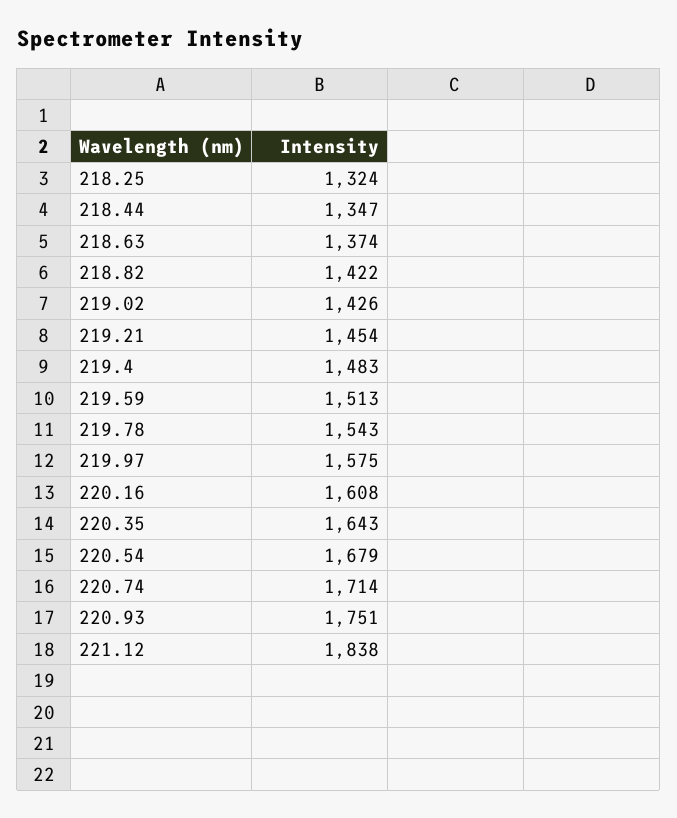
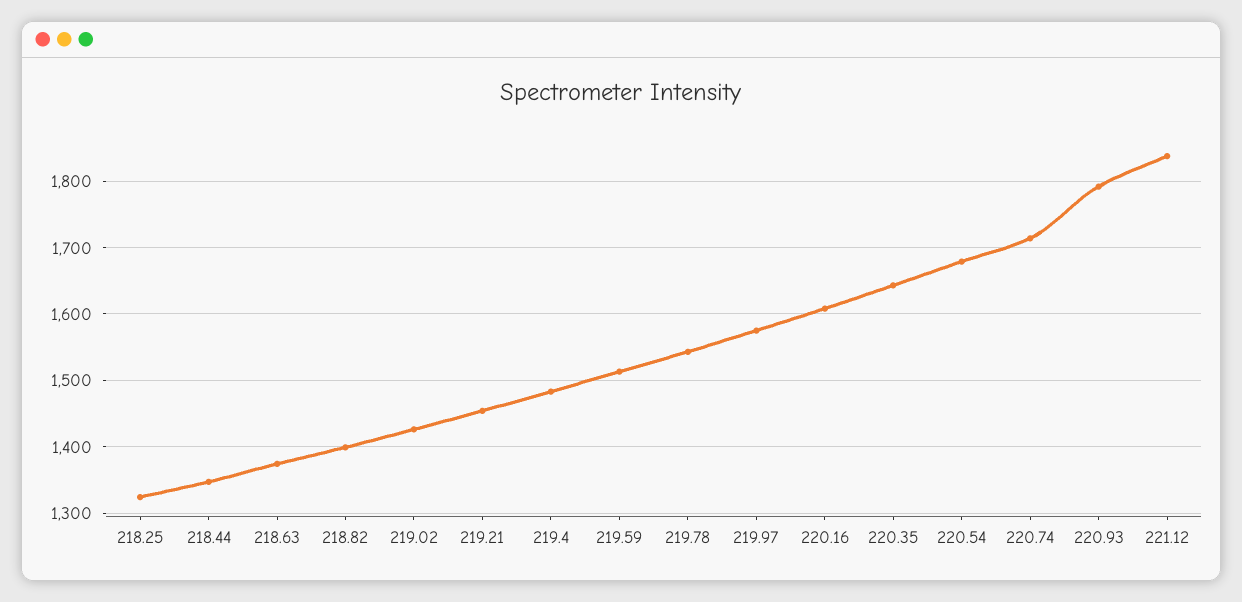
218.82: 1422 -> 1400
220.93: 1751 -> 1790

